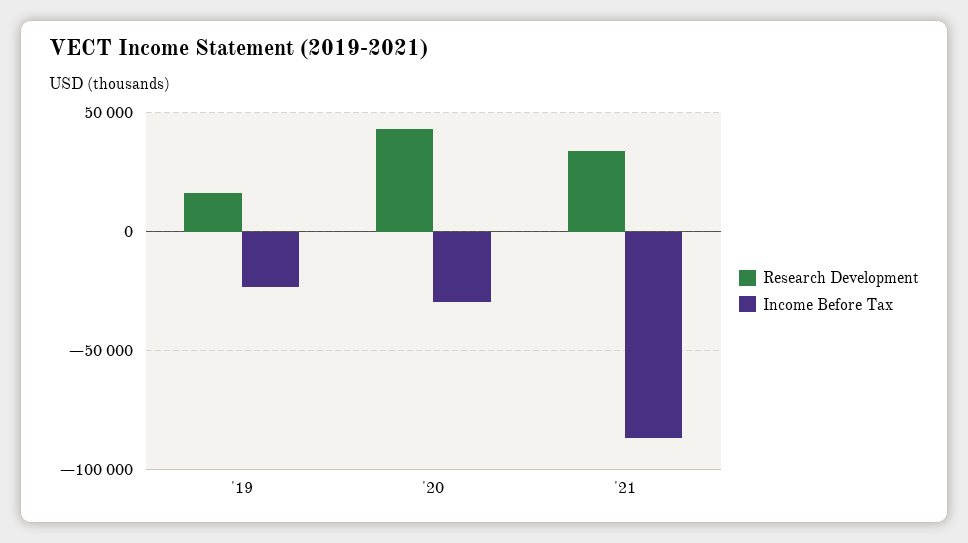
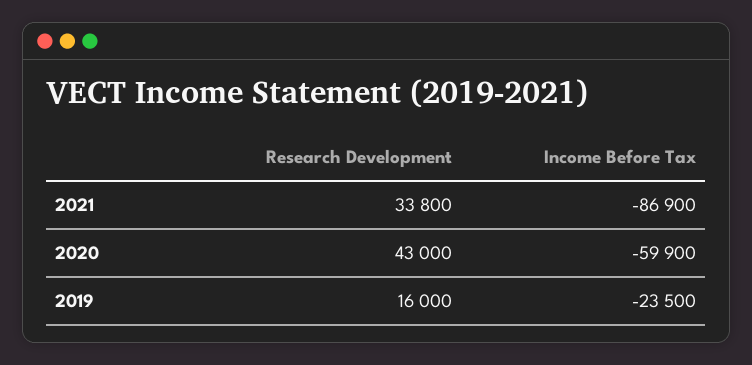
Income Before Tax, '20: -30000 -> -59900

